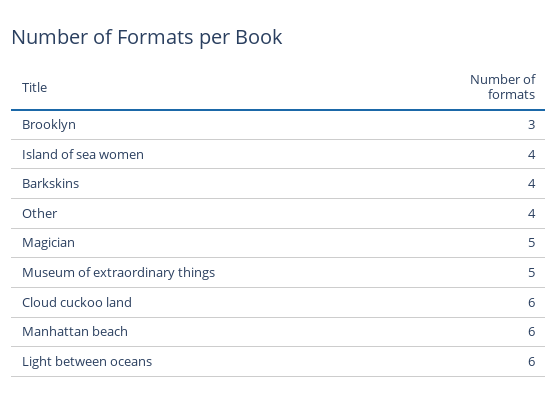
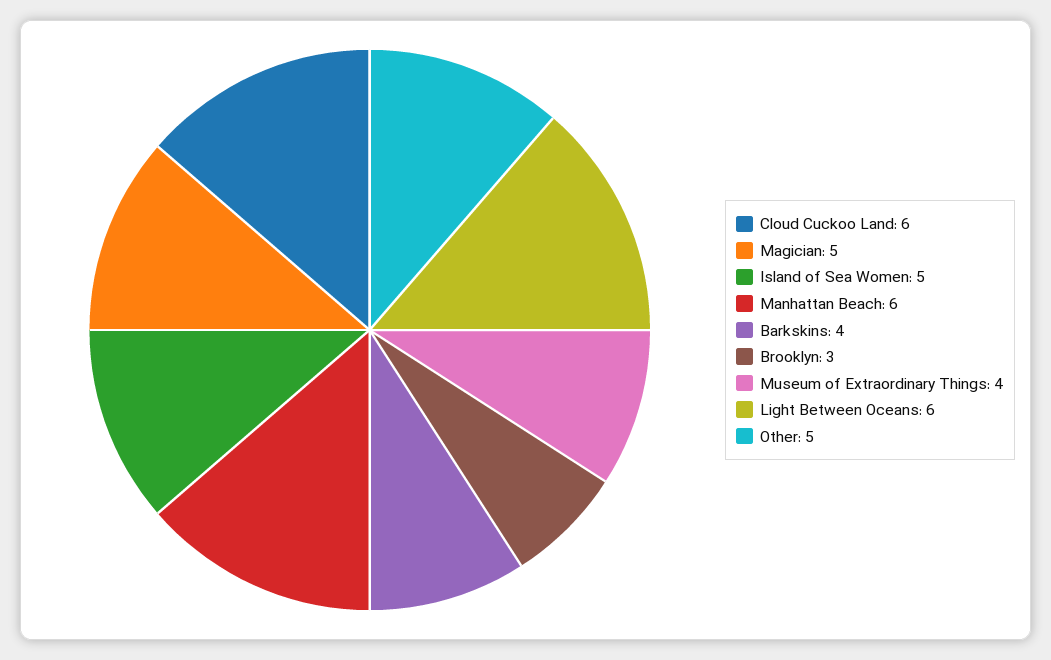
Island of sea women: 4 -> 5
Other: 4 -> 5
Museum of extraordinary things: 5 -> 4

